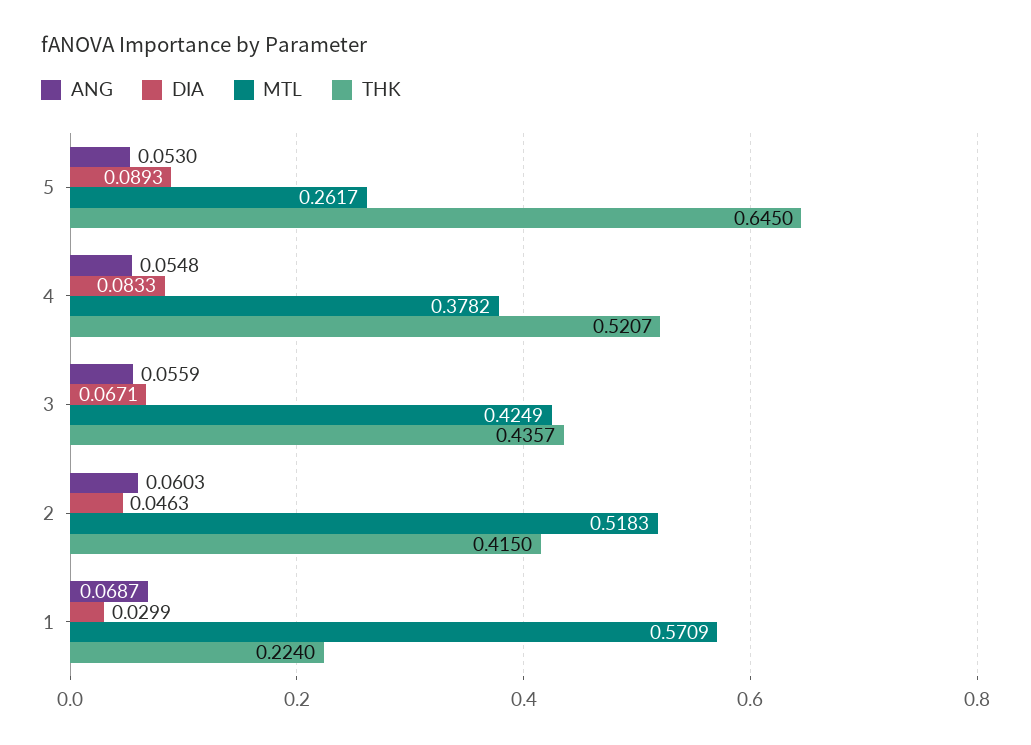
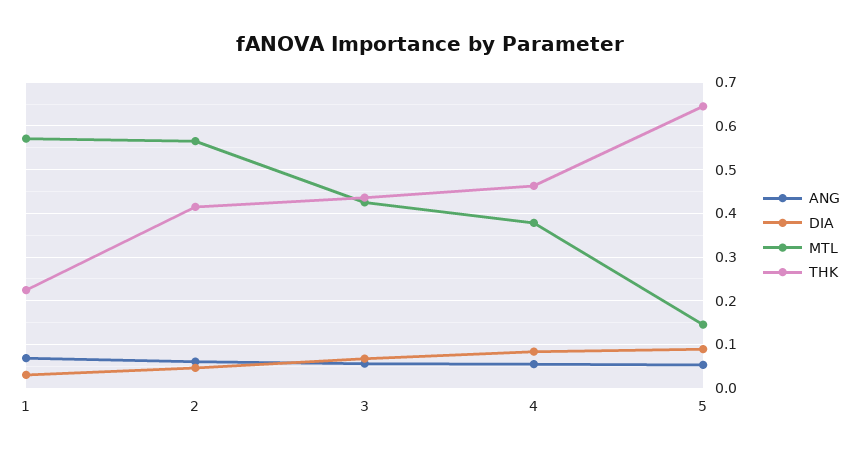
MTL, 5: 0.2617 -> 0.14
THK, 4: 0.5207 -> 0.46
MTL, 2: 0.5183 -> 0.56

